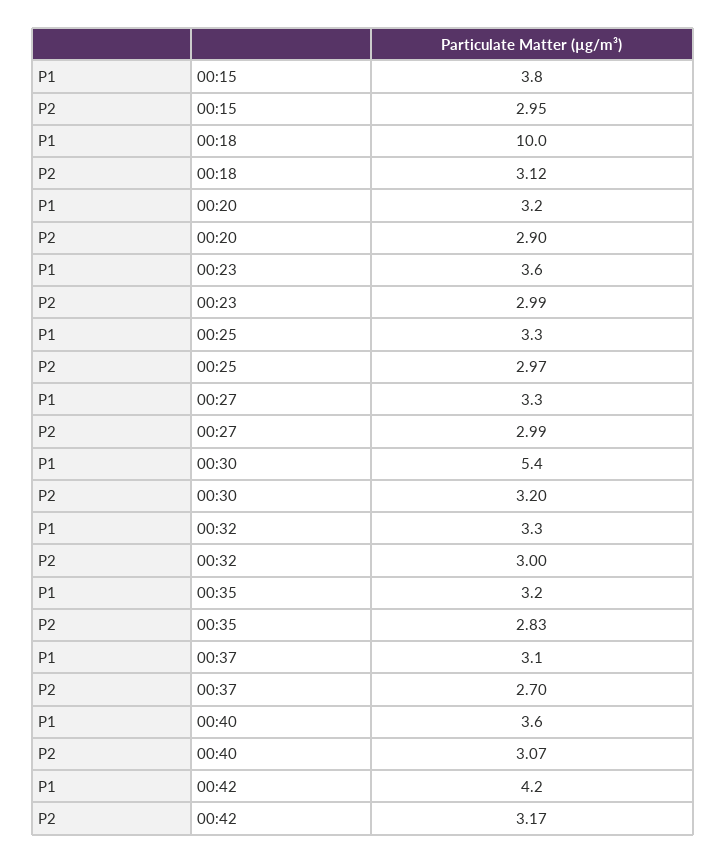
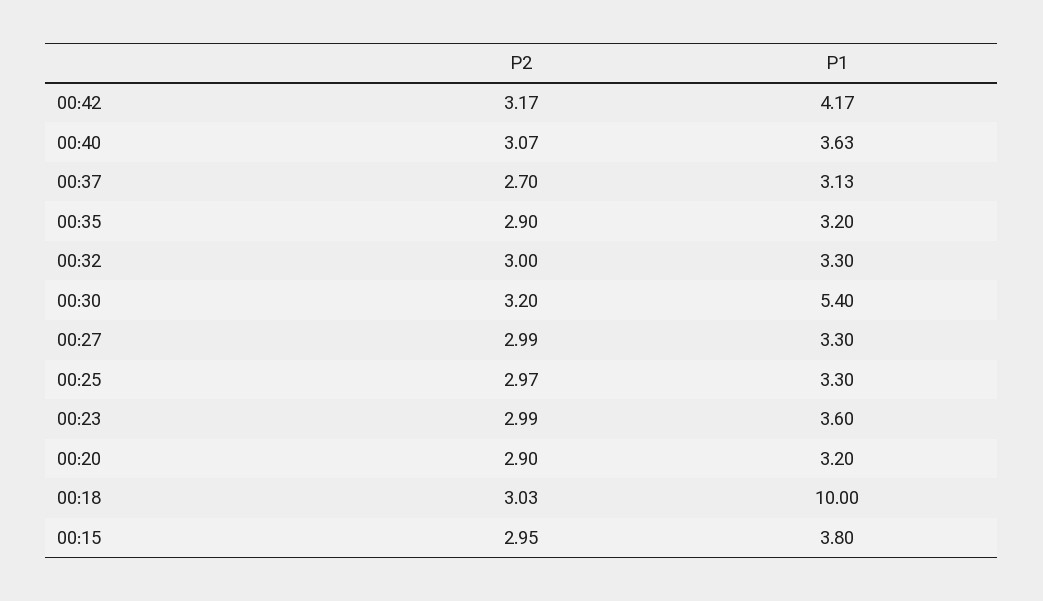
P2, 00:18: 3.12 -> 3.03
P2, 00:35: 2.83 -> 2.9

